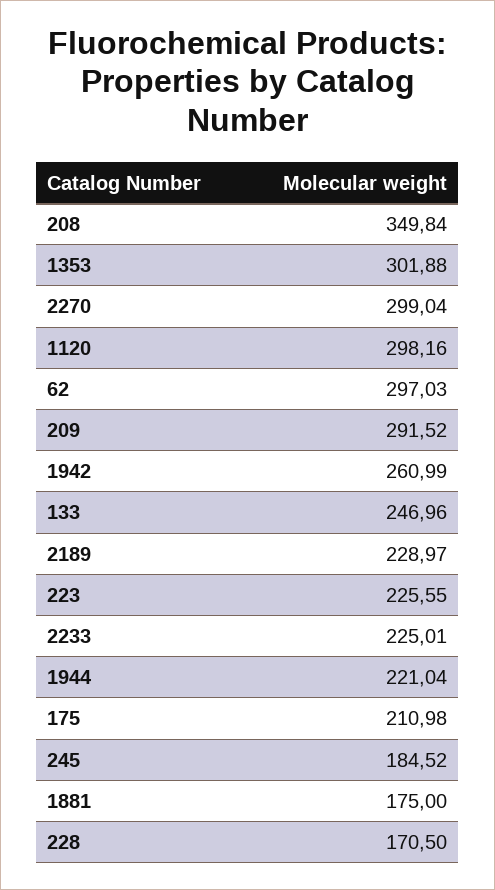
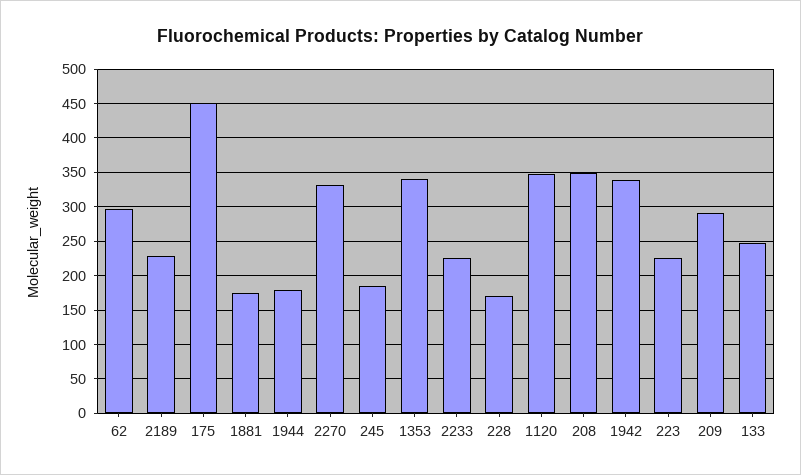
1353: 301.88 -> 340
2270: 299.04 -> 330
1120: 298.16 -> 350
1942: 260.99 -> 340
1944: 221.04 -> 180
175: 210.98 -> 450

